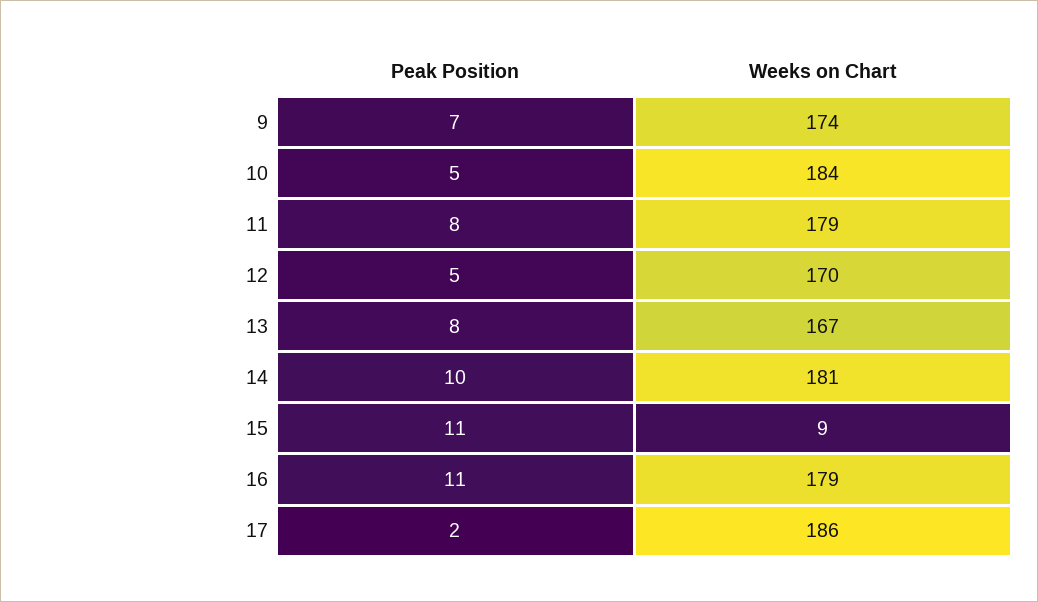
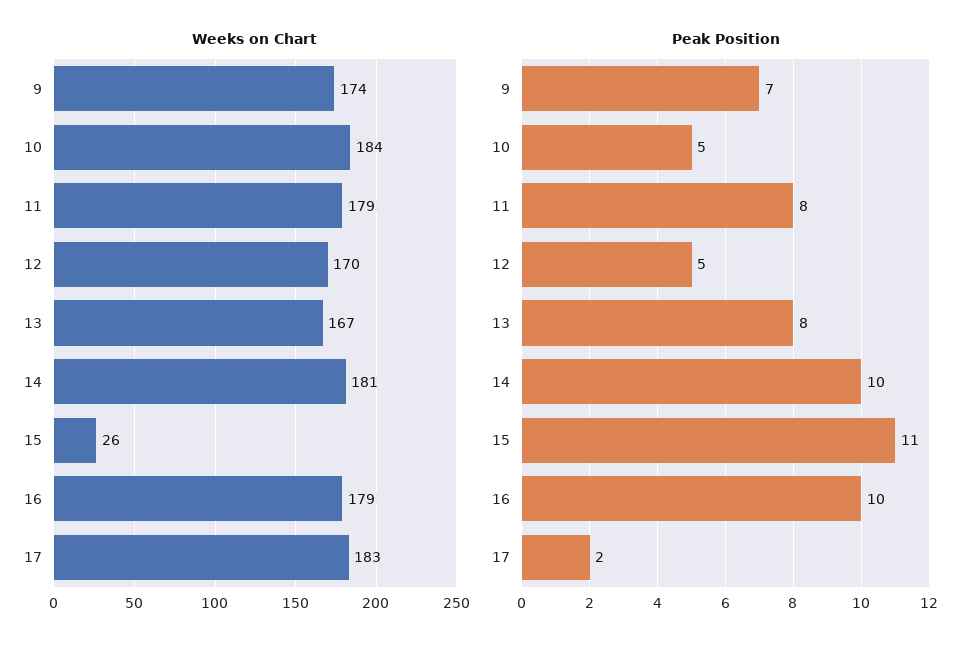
Weeks on Chart, 15: 9 -> 26
Peak Position, 16: 11 -> 10
Weeks on Chart, 17: 186 -> 183

